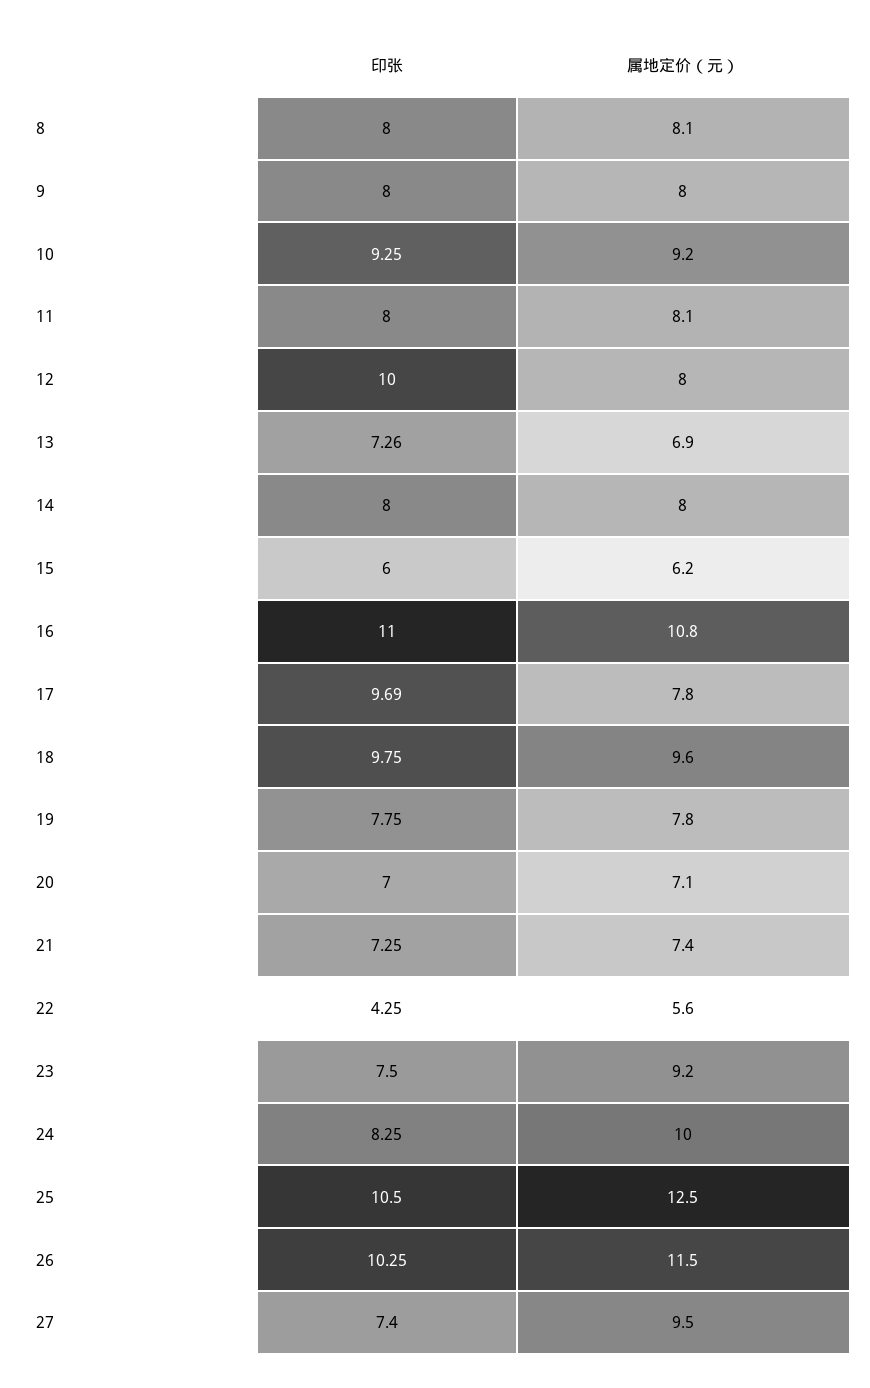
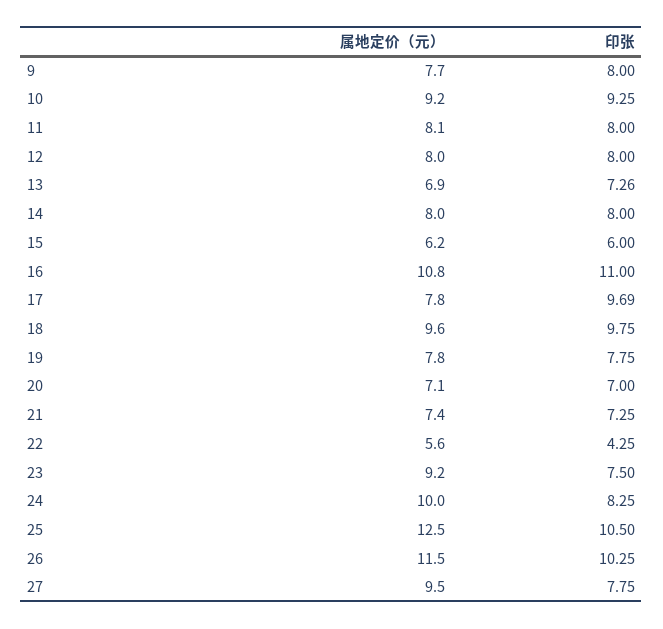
印张, 8: 8 -> none
属地定价（元）, 8: 8.1 -> none
属地定价（元）, 9: 8 -> 7.7
印张, 12: 10 -> 8
印张, 27: 7.4 -> 7.75

